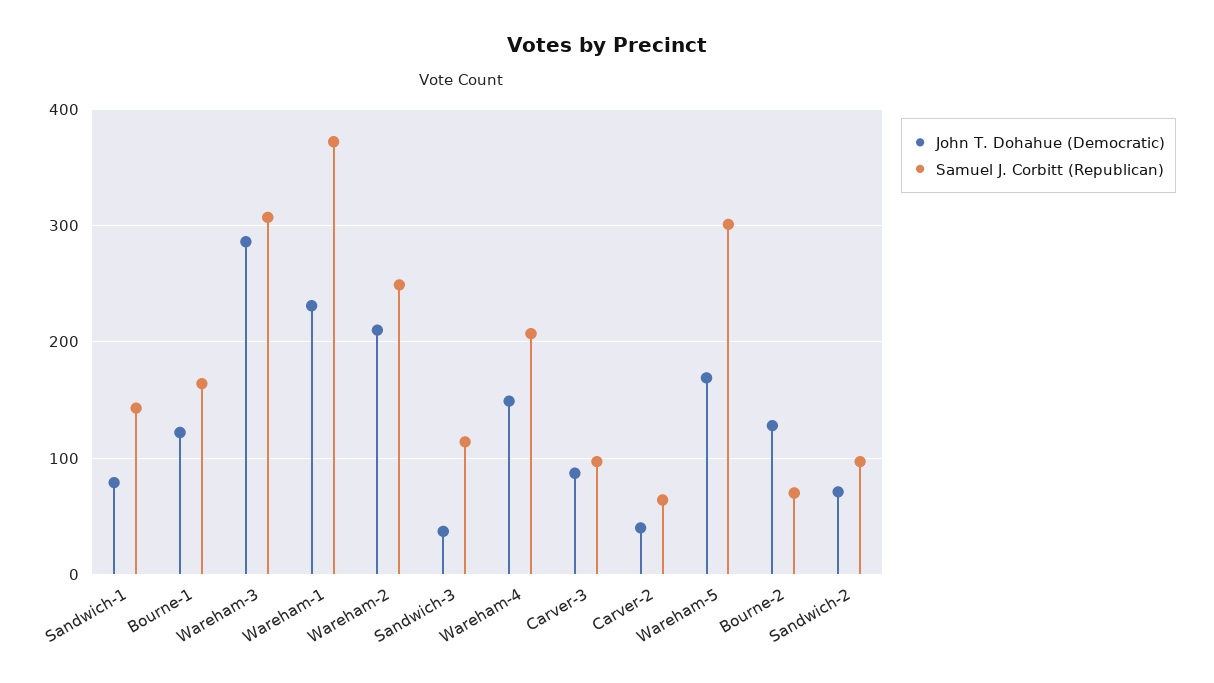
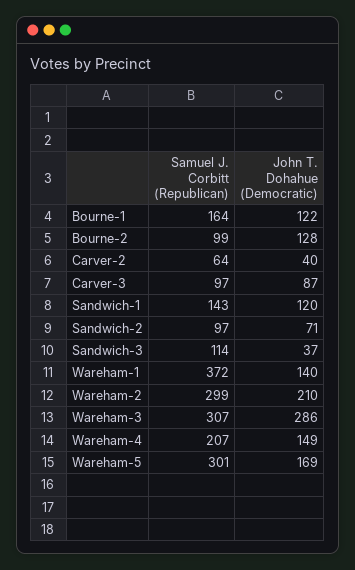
John T. Dohahue (Democratic), Sandwich-1: 80 -> 120
John T. Dohahue (Democratic), Wareham-1: 230 -> 140
Samuel J. Corbitt (Republican), Wareham-2: 250 -> 299
Samuel J. Corbitt (Republican), Bourne-2: 70 -> 99

